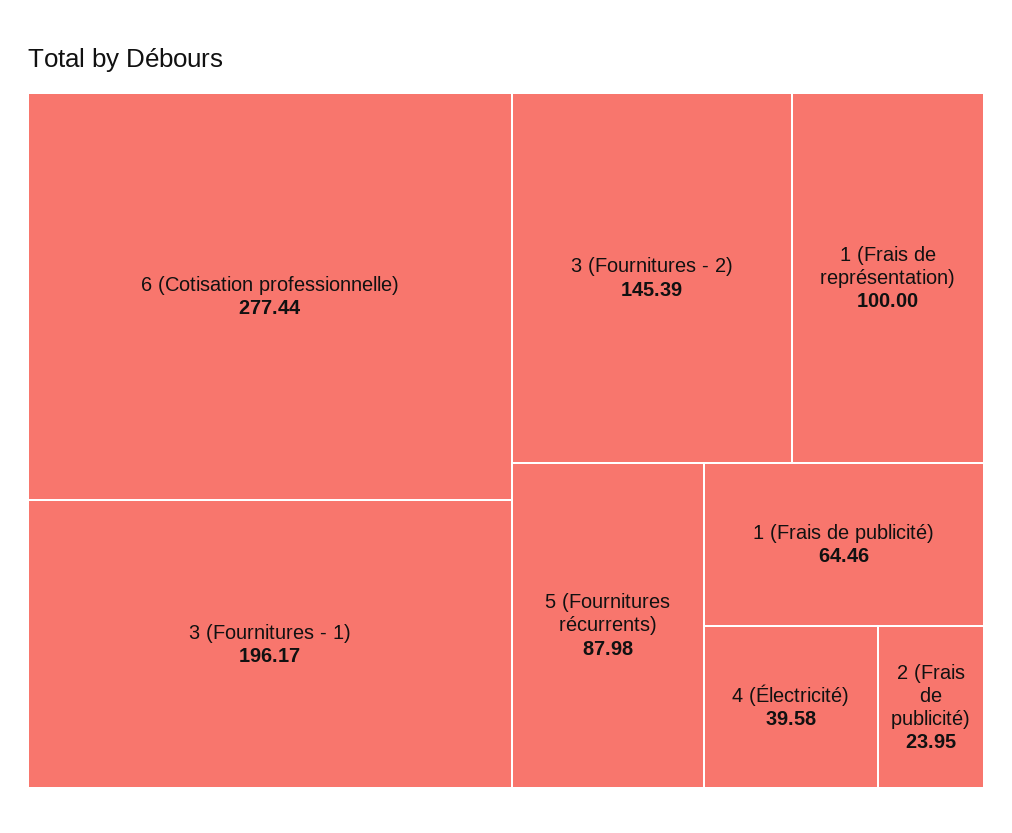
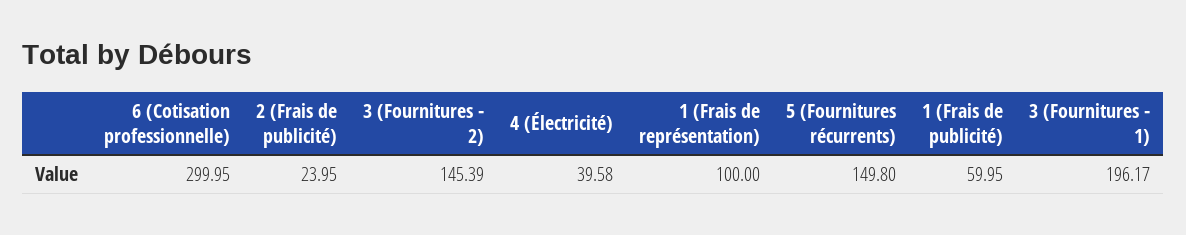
6 (Cotisation professionnelle): 277.44 -> 299.95
5 (Fournitures récurrents): 87.98 -> 149.8
1 (Frais de publicité): 64.46 -> 59.95

